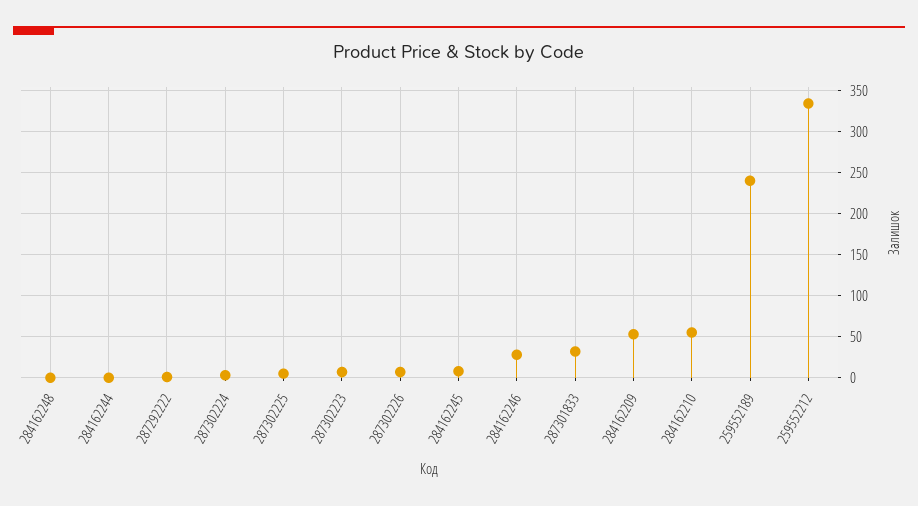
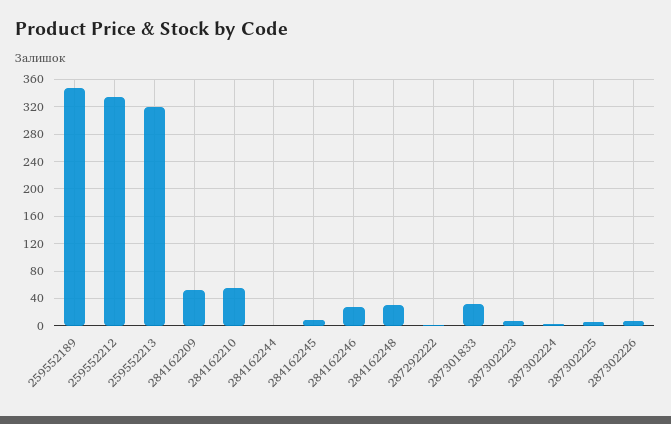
284162248: 0 -> 30
259552189: 240 -> 350
259552213: none -> 320

